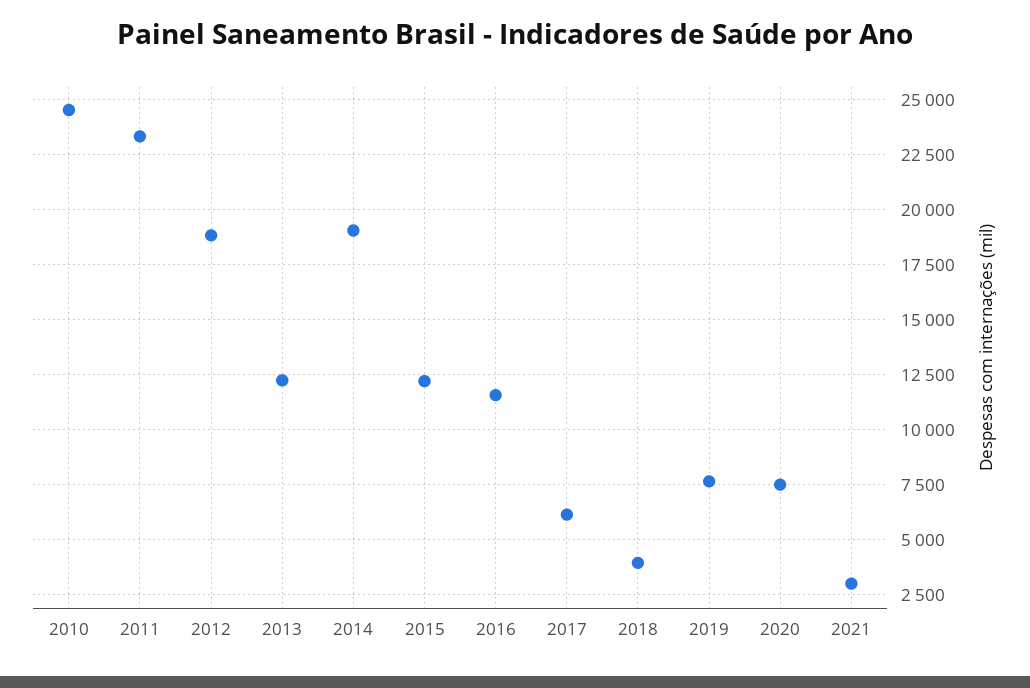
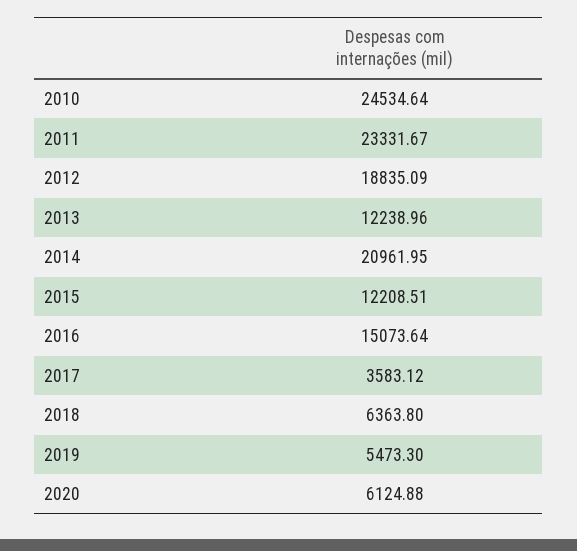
2014: 19000 -> 20961.95
2016: 11500 -> 15073.64
2017: 6000 -> 3583.12
2018: 4000 -> 6363.8
2019: 7500 -> 5473.3
2020: 7500 -> 6124.88
2021: 3000 -> none

